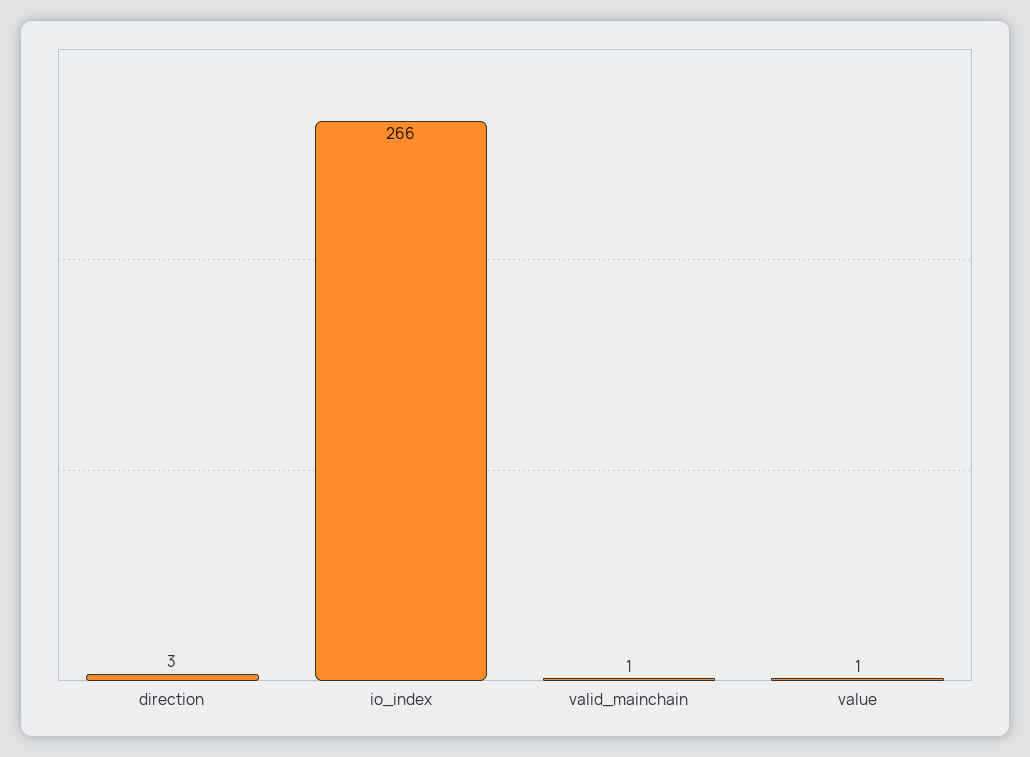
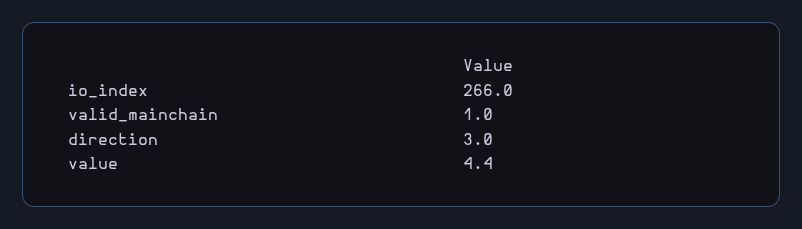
value: 1 -> 4.4

